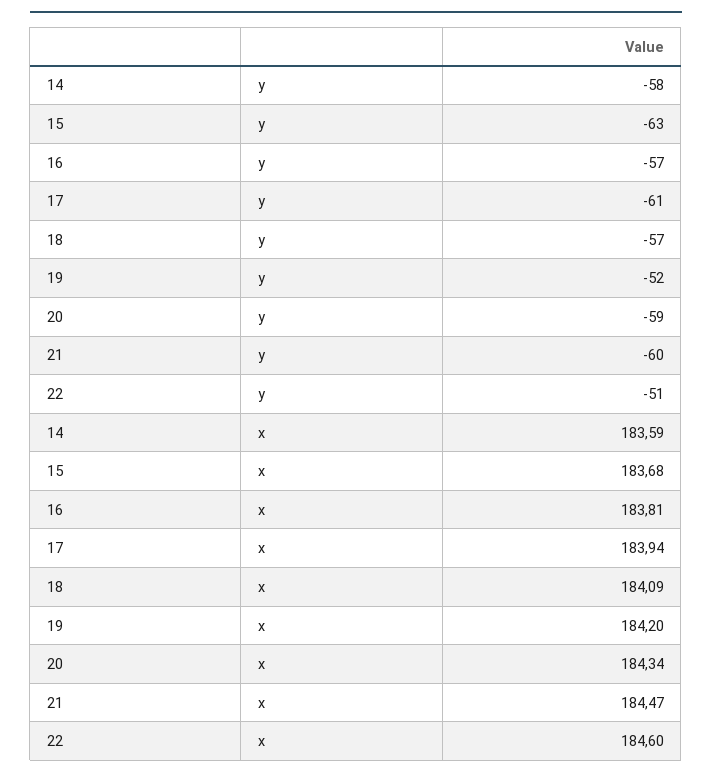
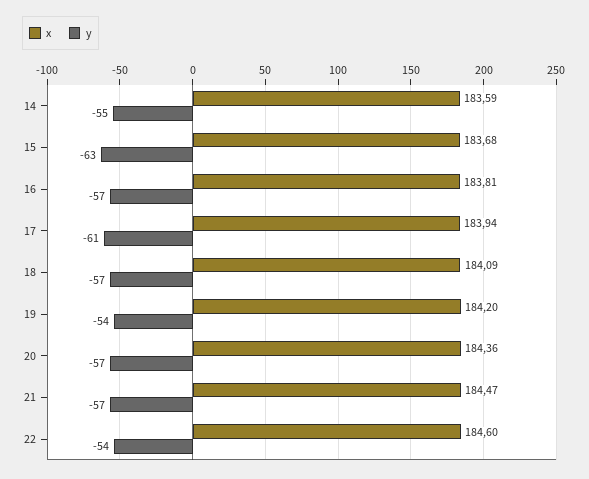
y, 14: -58 -> -55
y, 19: -52 -> -54
y, 20: -59 -> -57
y, 21: -60 -> -57
y, 22: -51 -> -54
x, 20: 184.34 -> 184.36

